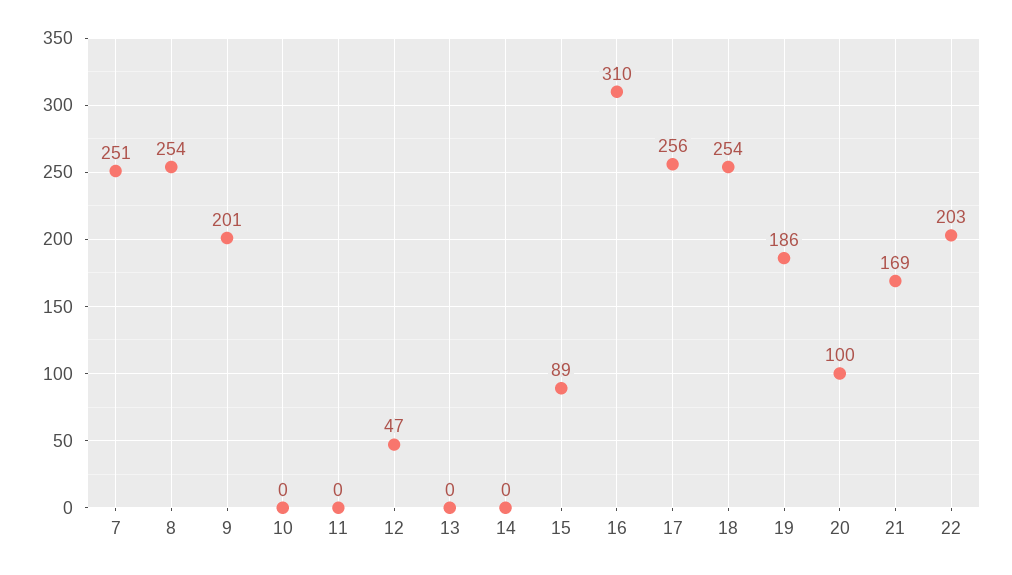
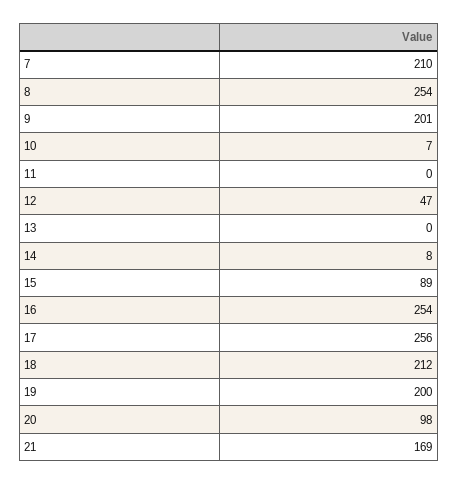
7: 251 -> 210
10: 0 -> 7
14: 0 -> 8
16: 310 -> 254
18: 254 -> 212
19: 186 -> 200
20: 100 -> 98
22: 203 -> none

